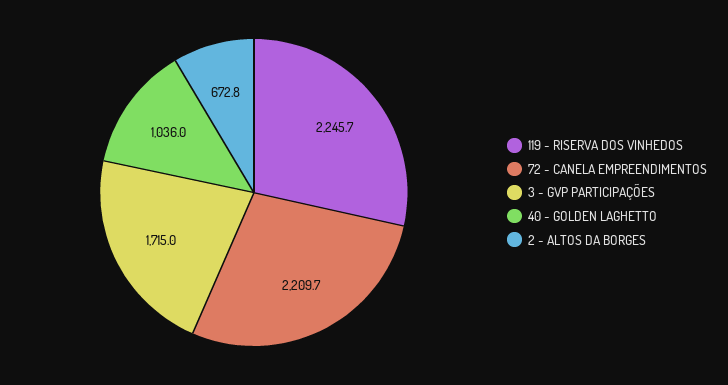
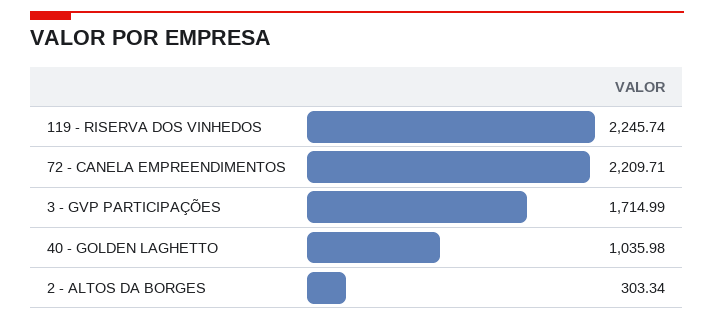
2 - ALTOS DA BORGES: 672.8 -> 303.34

